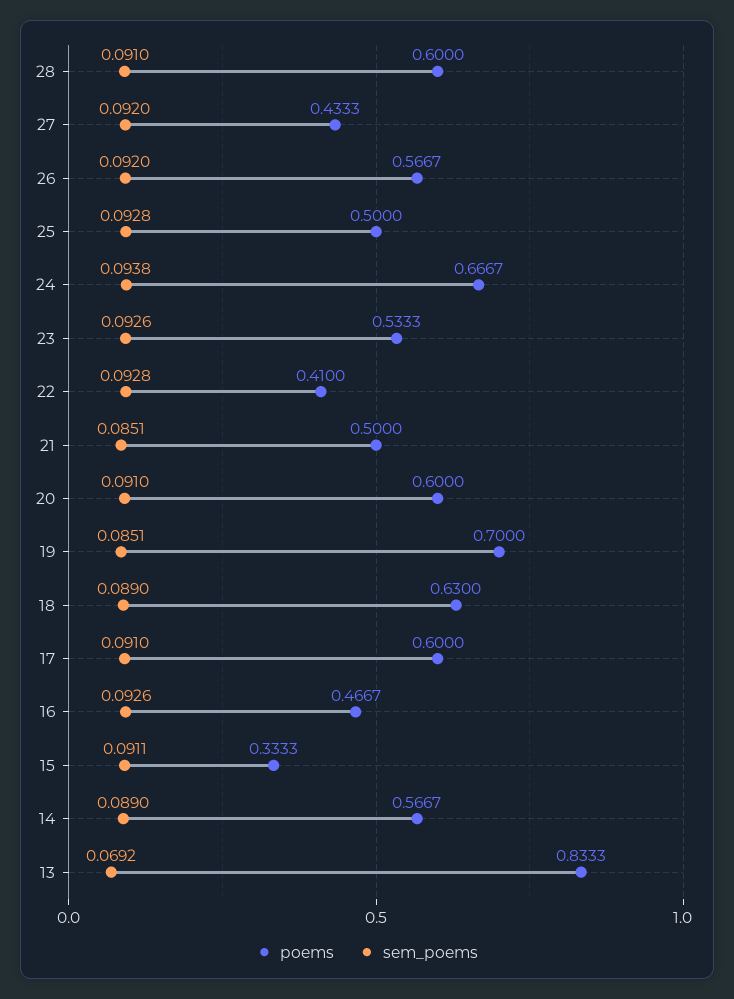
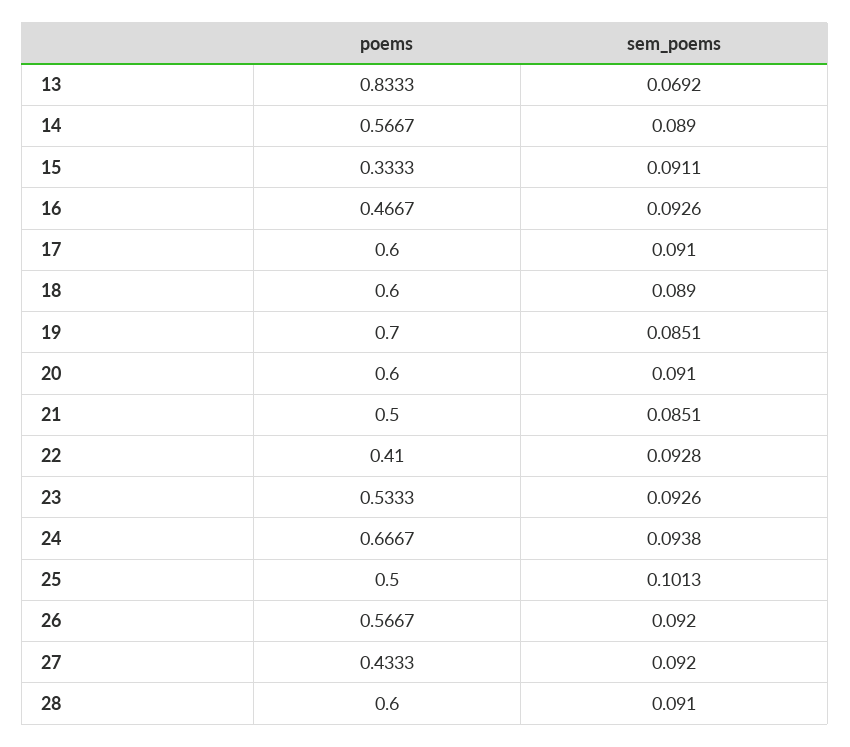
sem_poems, 25: 0.0928 -> 0.1013
poems, 18: 0.63 -> 0.6

